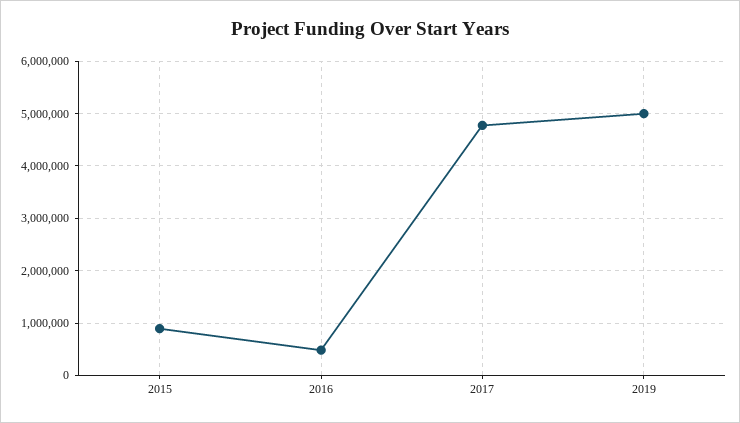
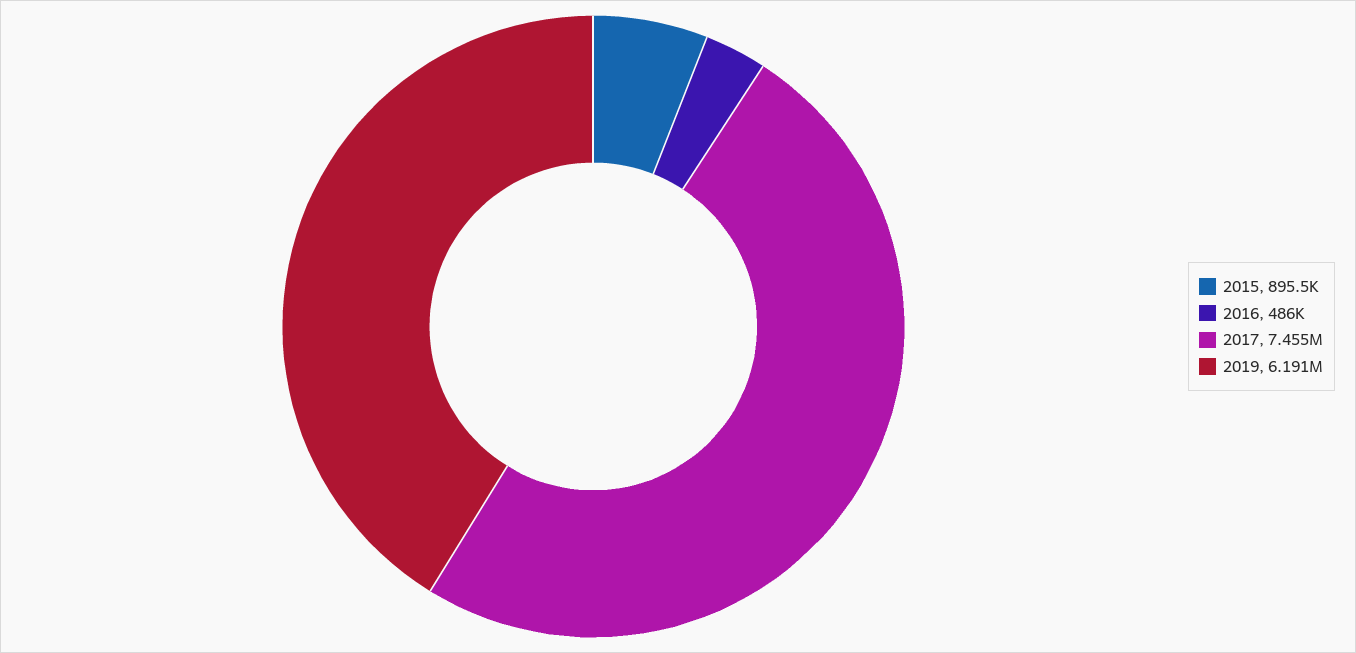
2017: 4800000 -> 7455000
2019: 5000000 -> 6191000

